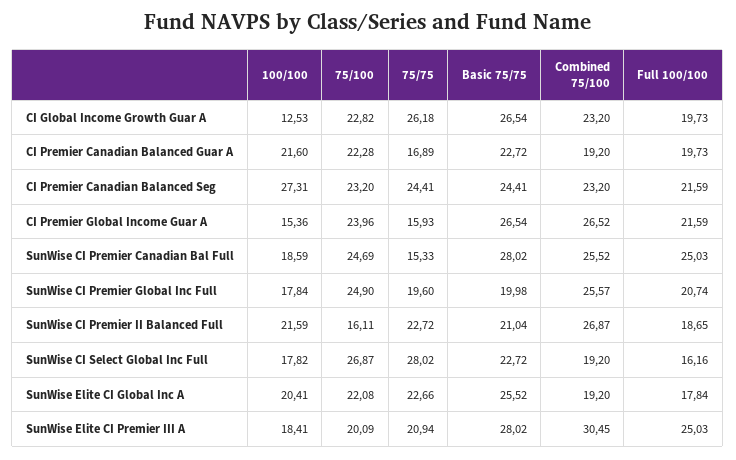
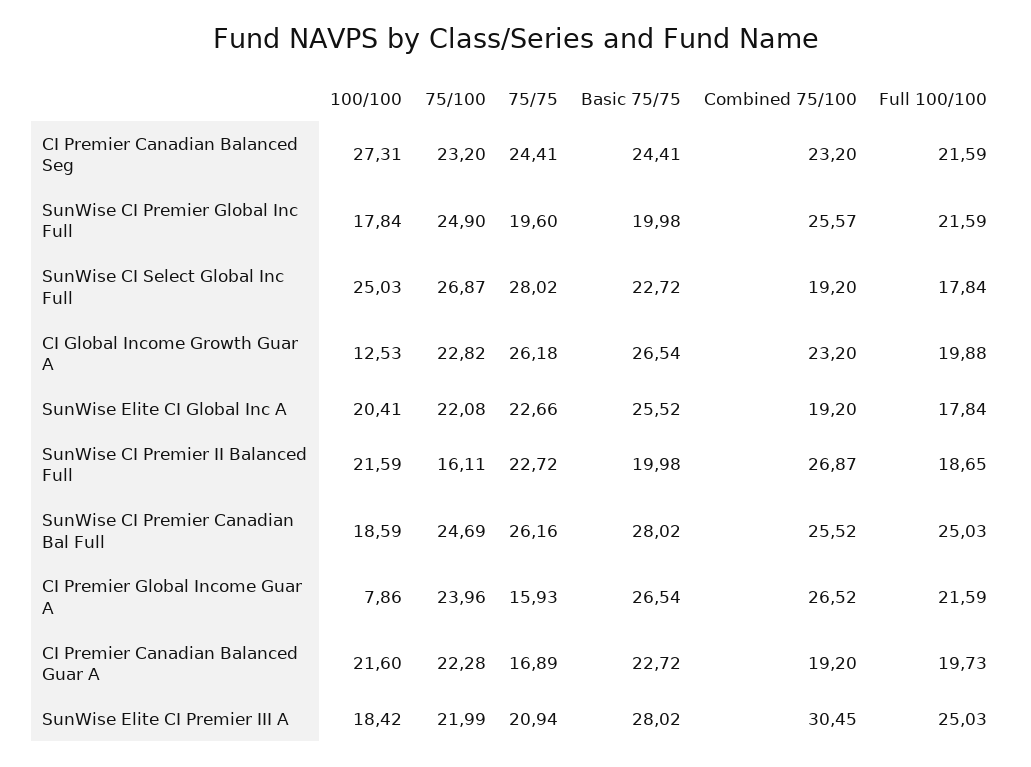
Full 100/100, CI Global Income Growth Guar A: 19.73 -> 19.88
100/100, CI Premier Global Income Guar A: 15.36 -> 7.86
75/75, SunWise CI Premier Canadian Bal Full: 15.33 -> 26.16
Full 100/100, SunWise CI Premier Global Inc Full: 20.74 -> 21.59
Basic 75/75, SunWise CI Premier II Balanced Full: 21.04 -> 19.98
100/100, SunWise CI Select Global Inc Full: 17.82 -> 25.03
Full 100/100, SunWise CI Select Global Inc Full: 16.16 -> 17.84
100/100, SunWise Elite CI Premier III A: 18.41 -> 18.42
75/100, SunWise Elite CI Premier III A: 20.09 -> 21.99

